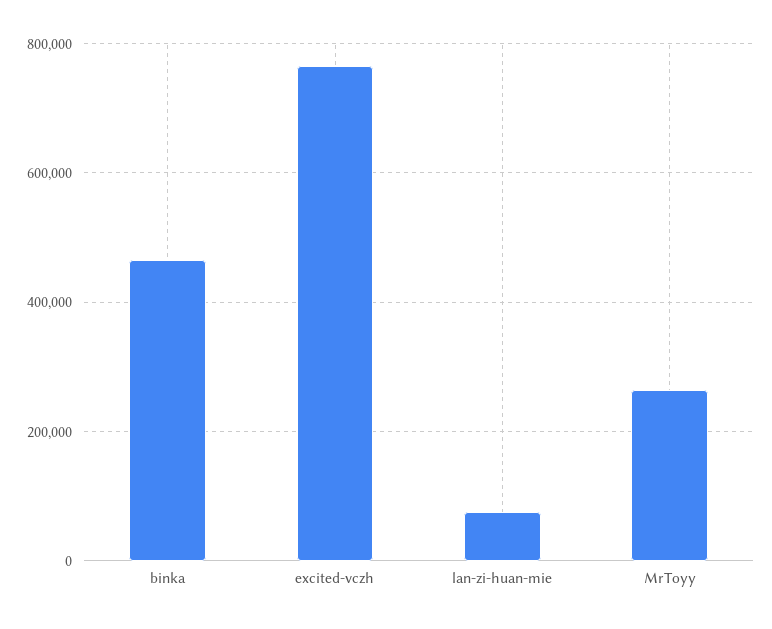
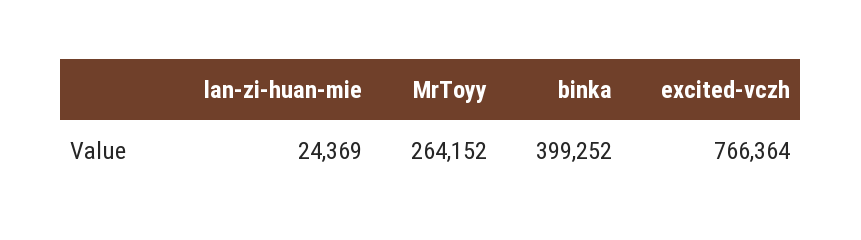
binka: 460000 -> 399252
lan-zi-huan-mie: 80000 -> 24369

